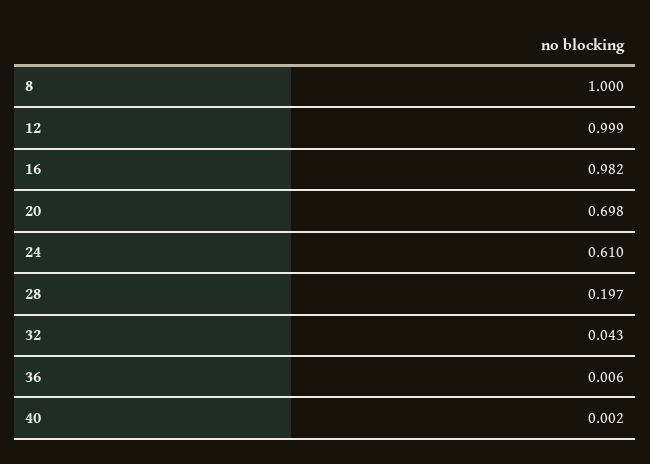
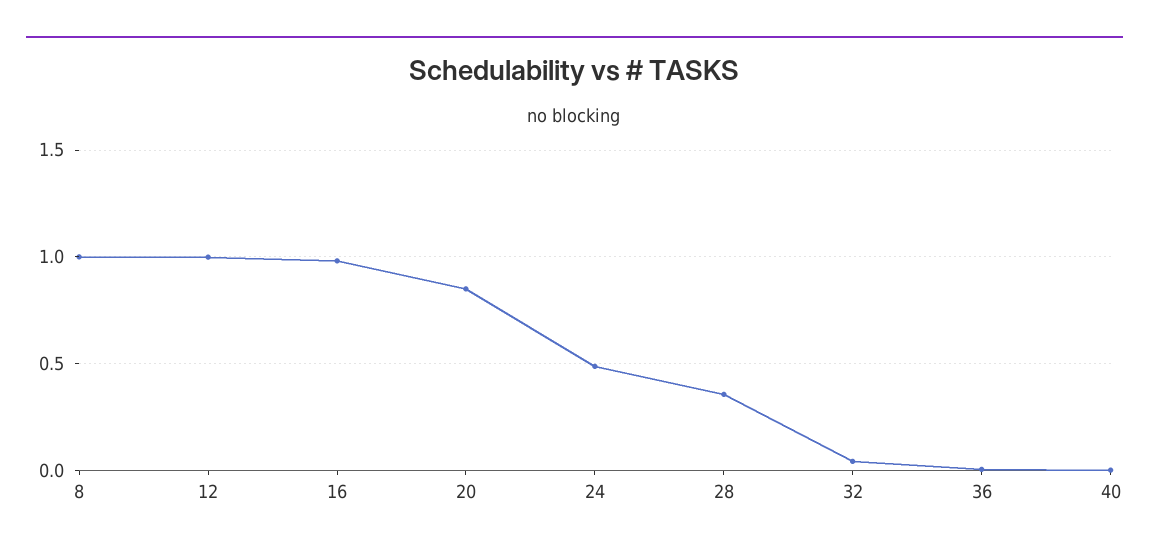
20: 0.698 -> 0.85
24: 0.61 -> 0.5
28: 0.197 -> 0.35

